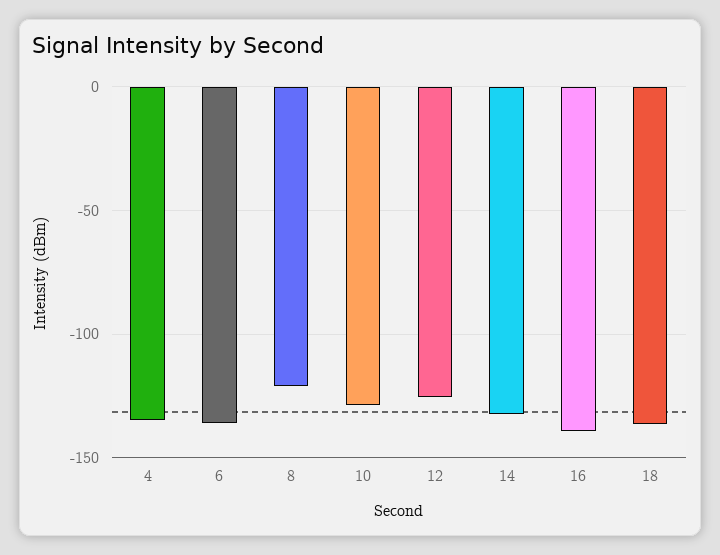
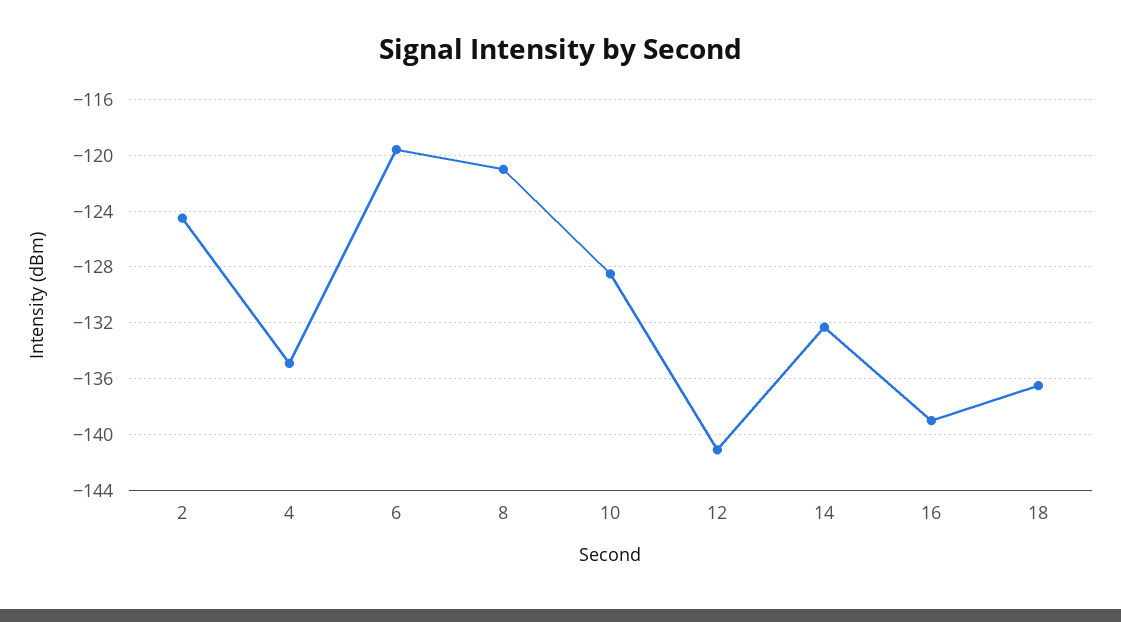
6: -135 -> -119.5
12: -125 -> -141
2: none -> -124.5

